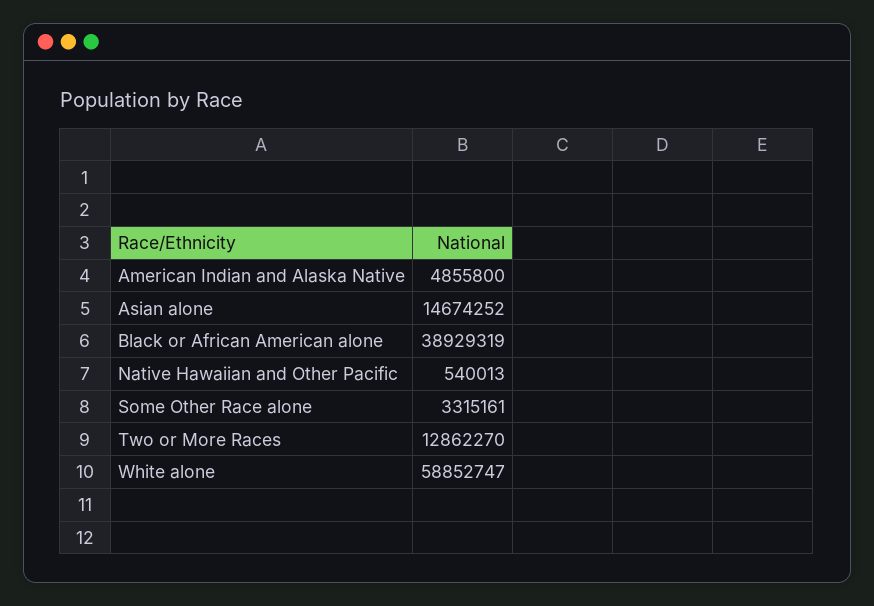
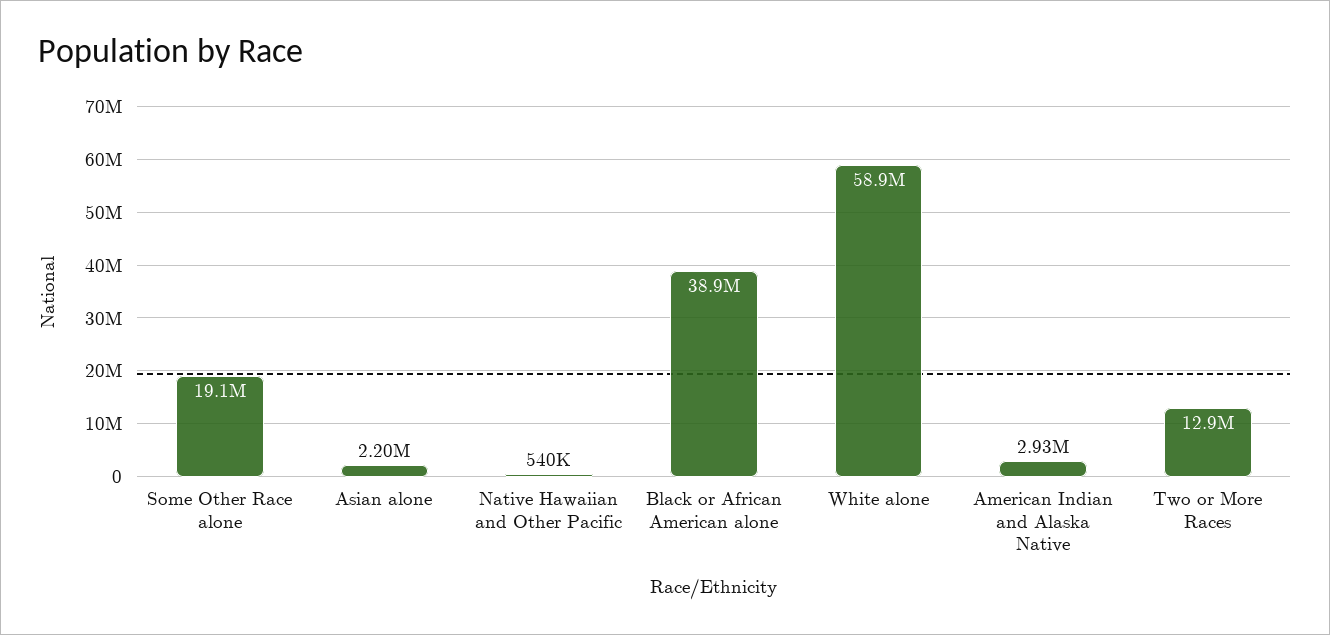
American Indian and Alaska Native: 4855800 -> 2930000
Asian alone: 14674252 -> 2200000
Some Other Race alone: 3315161 -> 19100000

